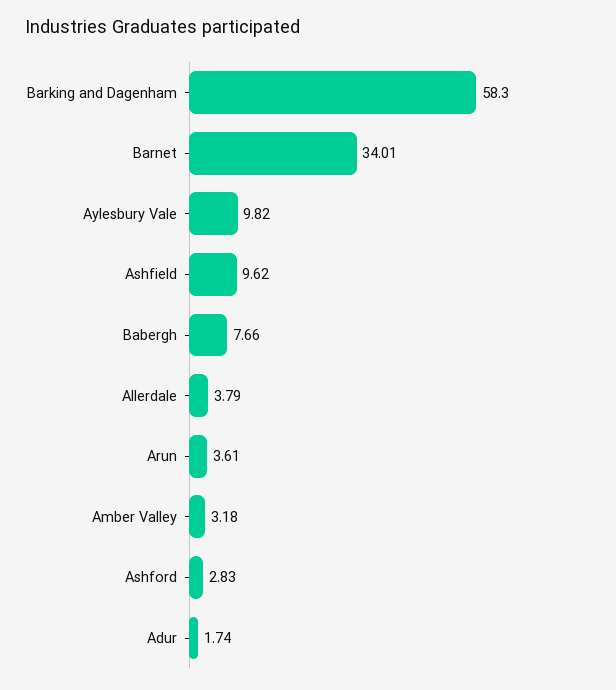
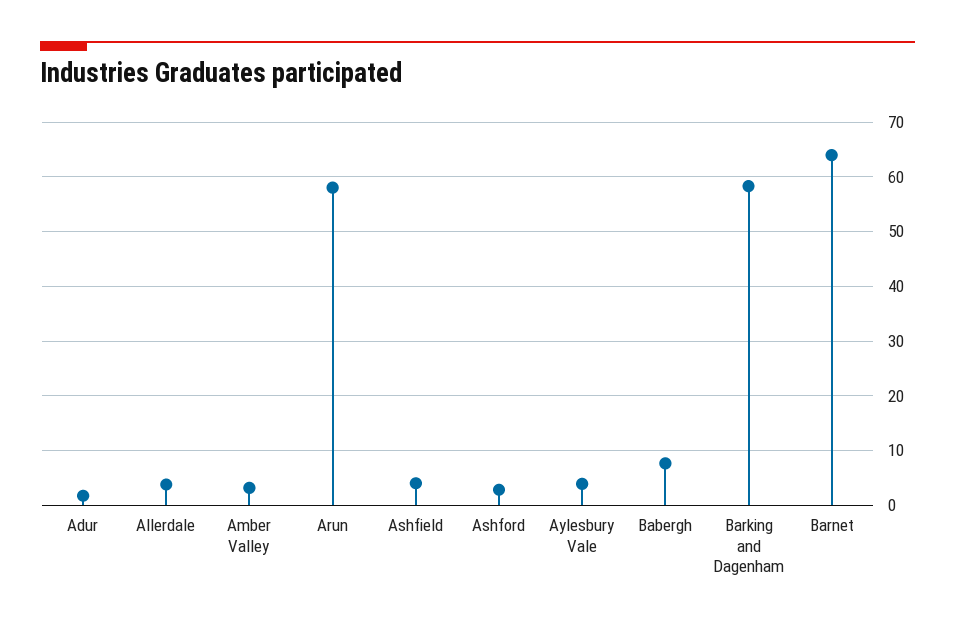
Barnet: 34.01 -> 64
Aylesbury Vale: 9.82 -> 4
Ashfield: 9.62 -> 4
Arun: 3.61 -> 58

